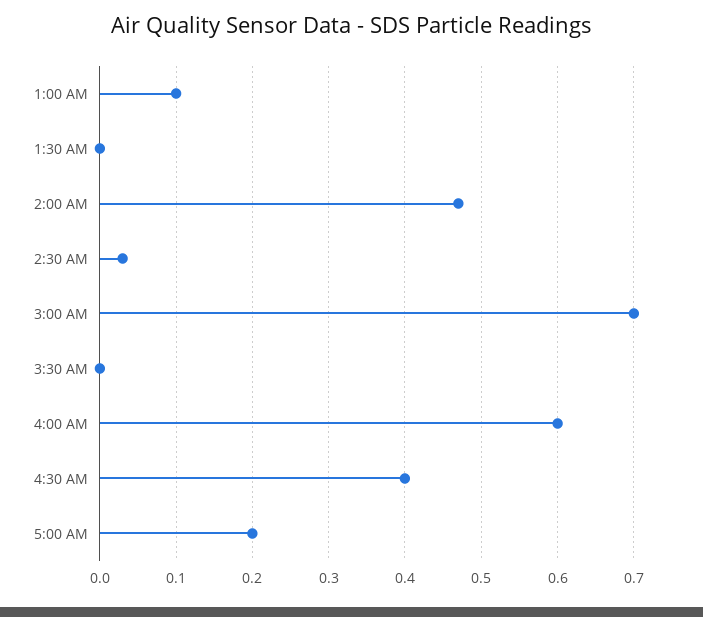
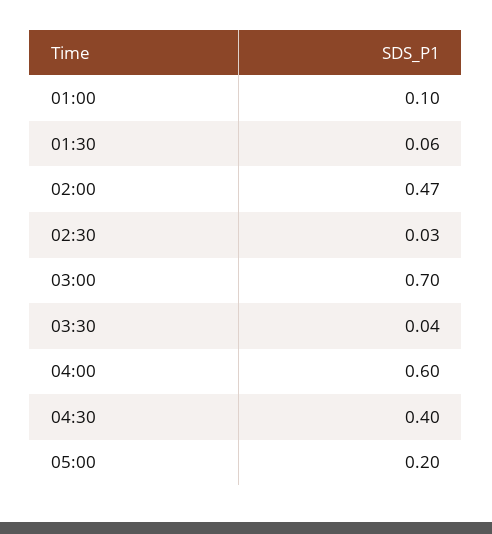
1:30 AM: 0 -> 0.06
3:30 AM: 0 -> 0.04

